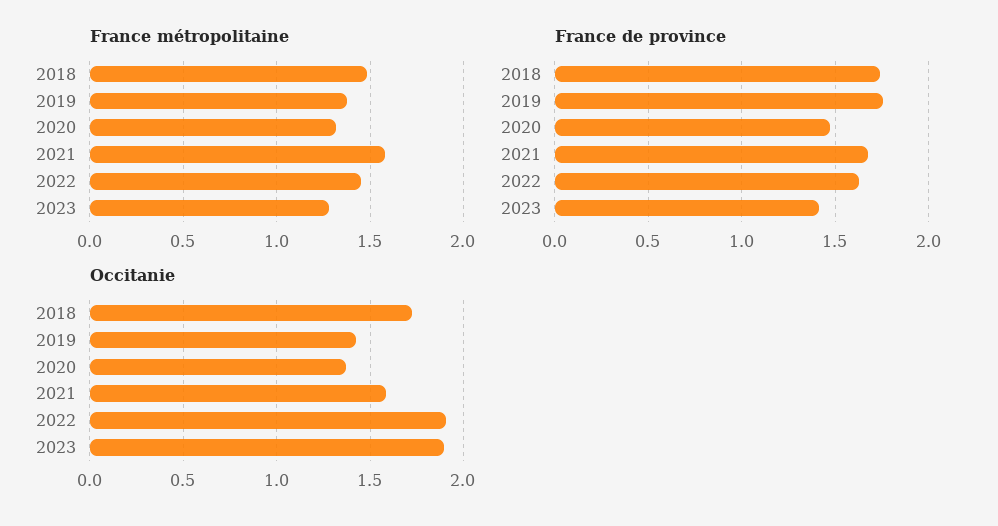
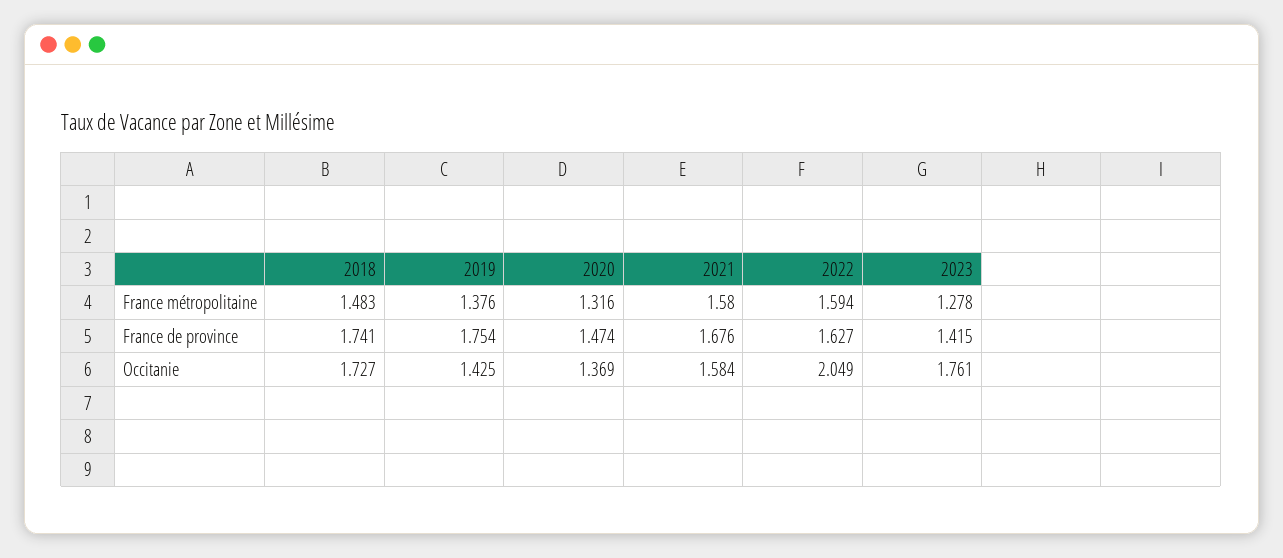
France métropolitaine, 2022: 1.45 -> 1.594
Occitanie, 2022: 1.9 -> 2.049
Occitanie, 2023: 1.9 -> 1.761

